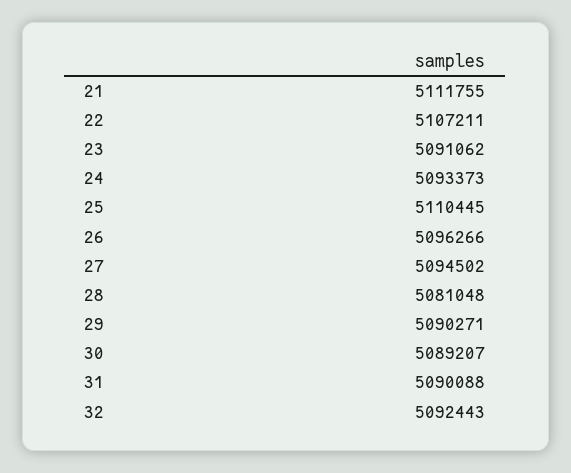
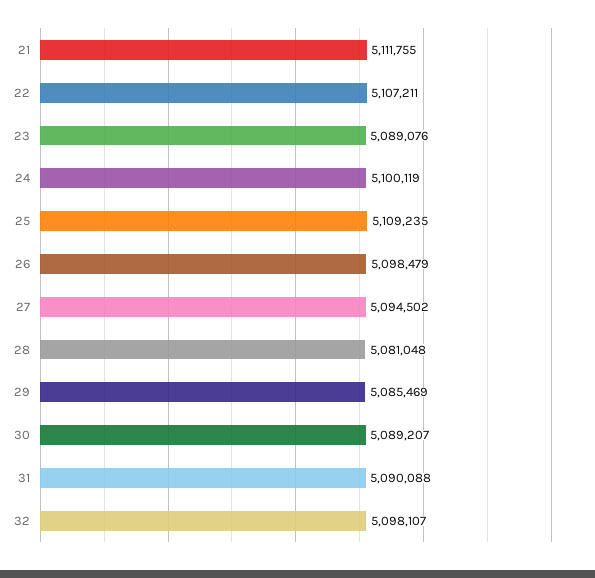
23: 5091062 -> 5089076
24: 5093373 -> 5100119
25: 5110445 -> 5109235
26: 5096266 -> 5098479
29: 5090271 -> 5085469
32: 5092443 -> 5098107

